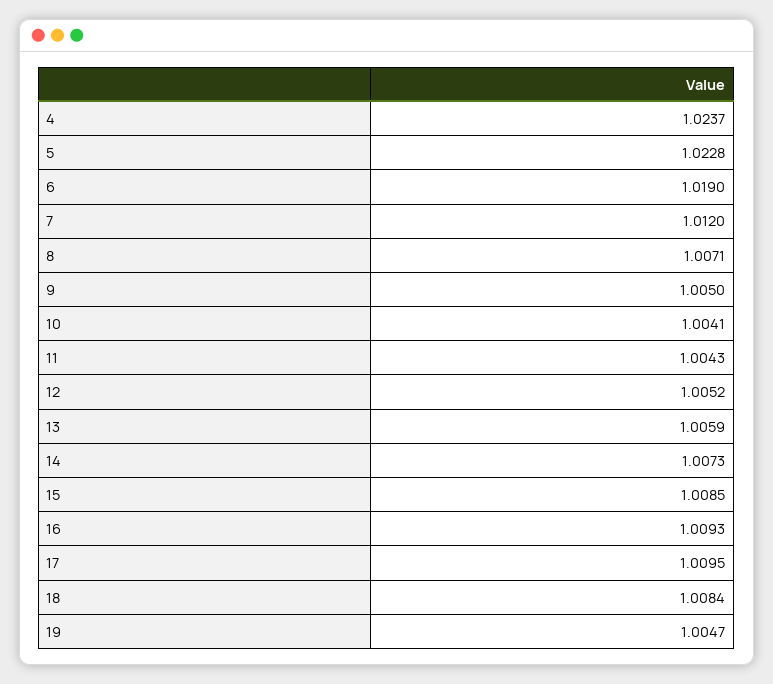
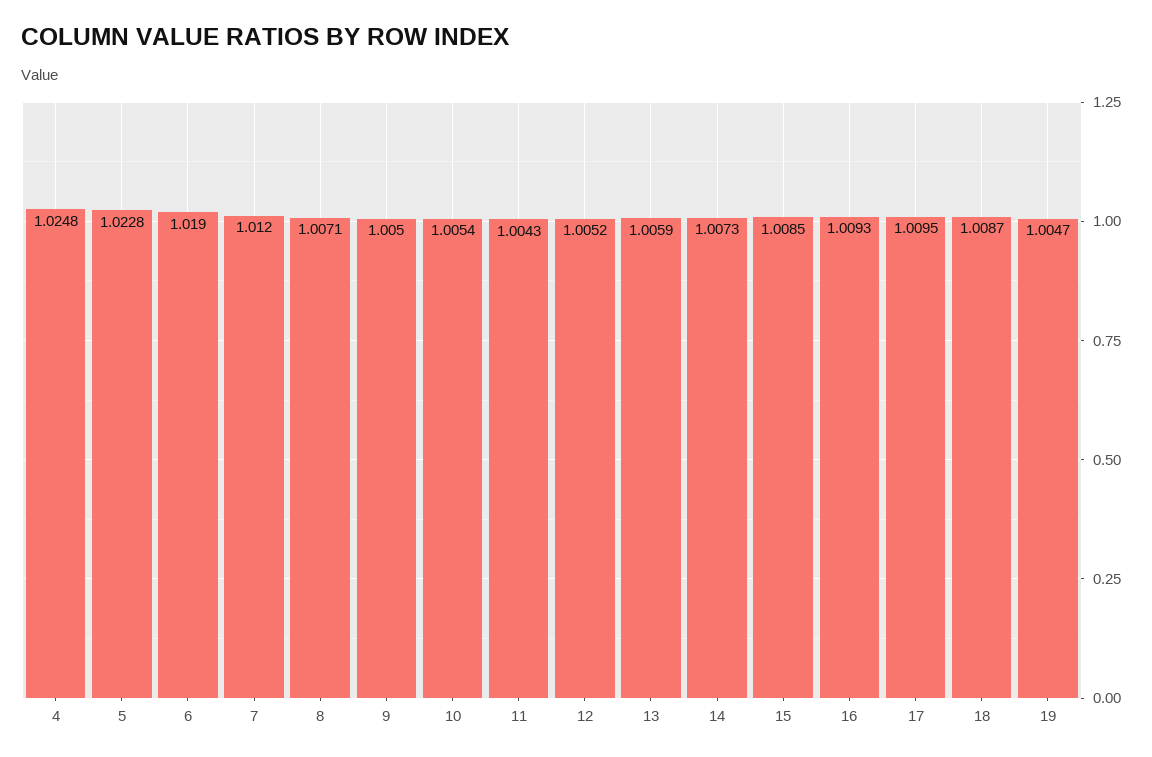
4: 1.0237 -> 1.0248
10: 1.0041 -> 1.0054
18: 1.0084 -> 1.0087

